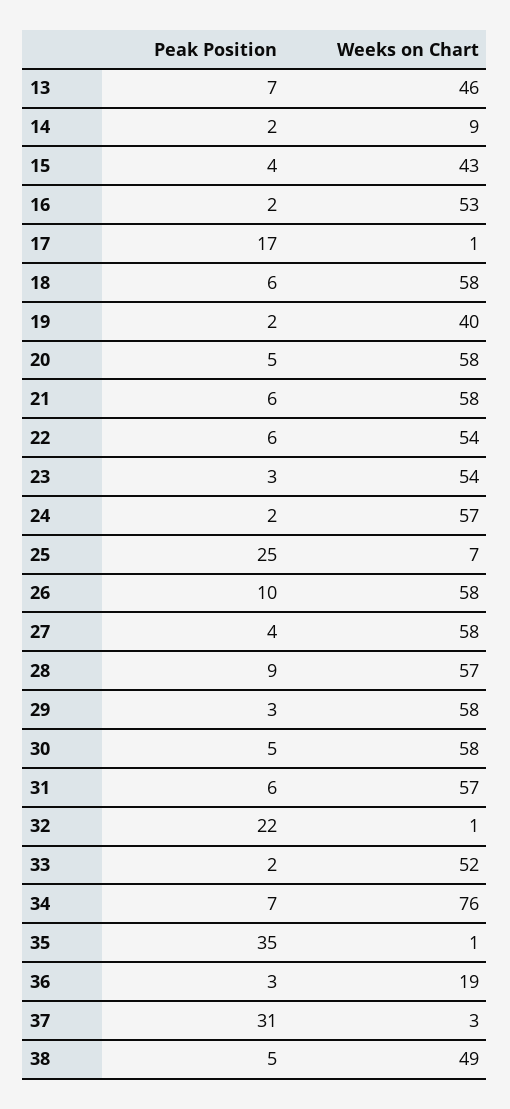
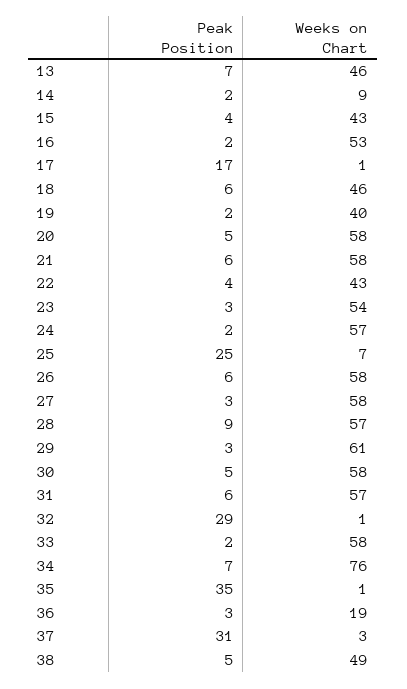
Weeks on Chart, 18: 58 -> 46
Peak Position, 22: 6 -> 4
Weeks on Chart, 22: 54 -> 43
Peak Position, 26: 10 -> 6
Peak Position, 27: 4 -> 3
Weeks on Chart, 29: 58 -> 61
Peak Position, 32: 22 -> 29
Weeks on Chart, 33: 52 -> 58

